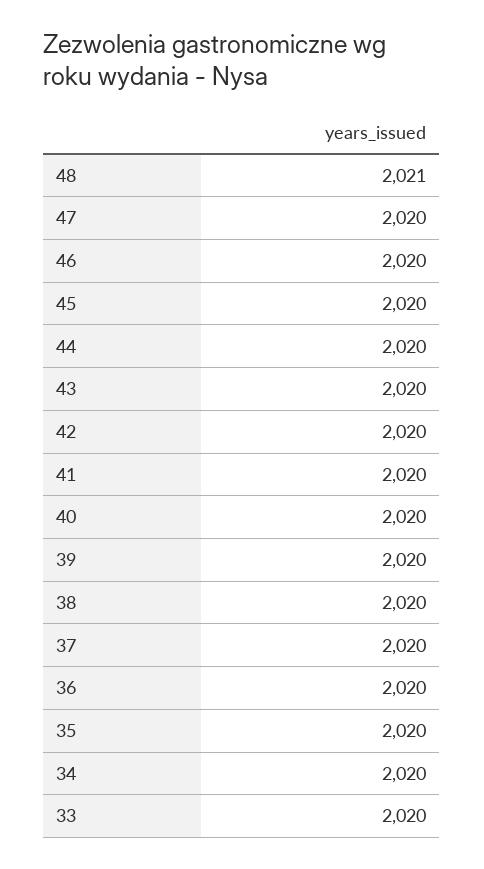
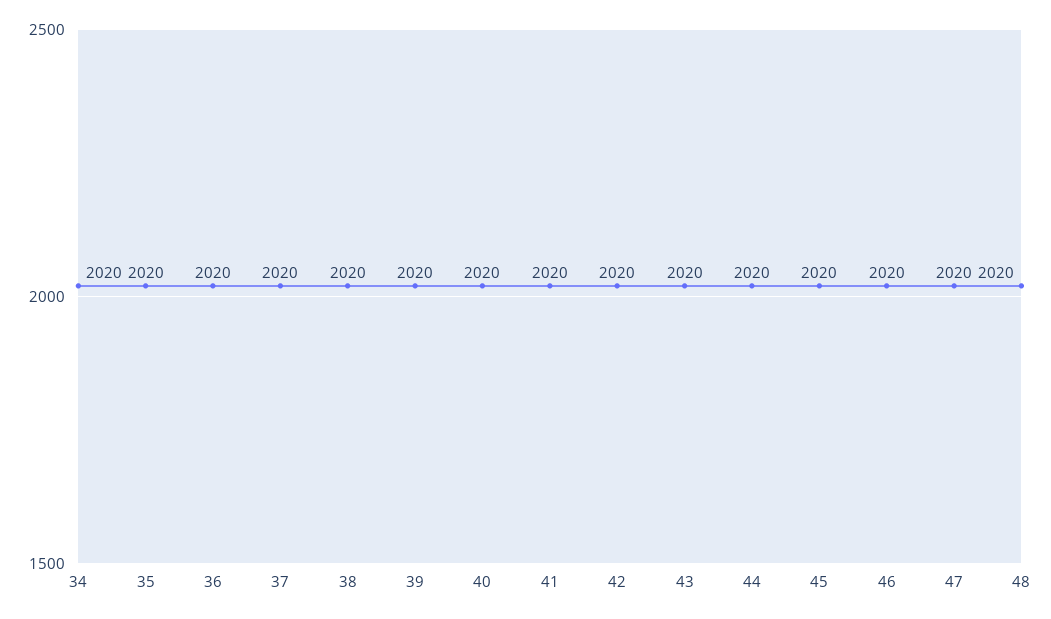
48: 2021 -> 2020
33: 2020 -> none

